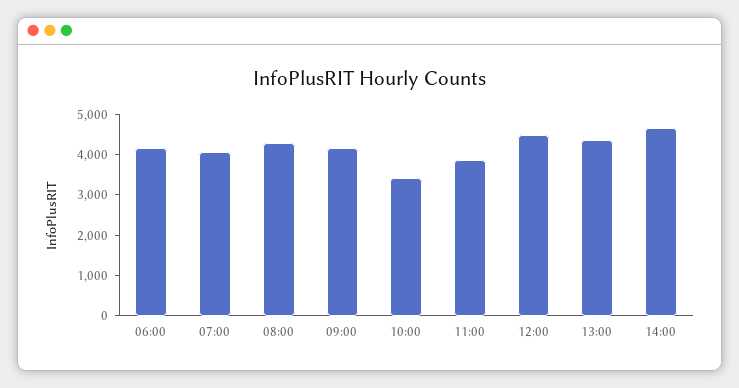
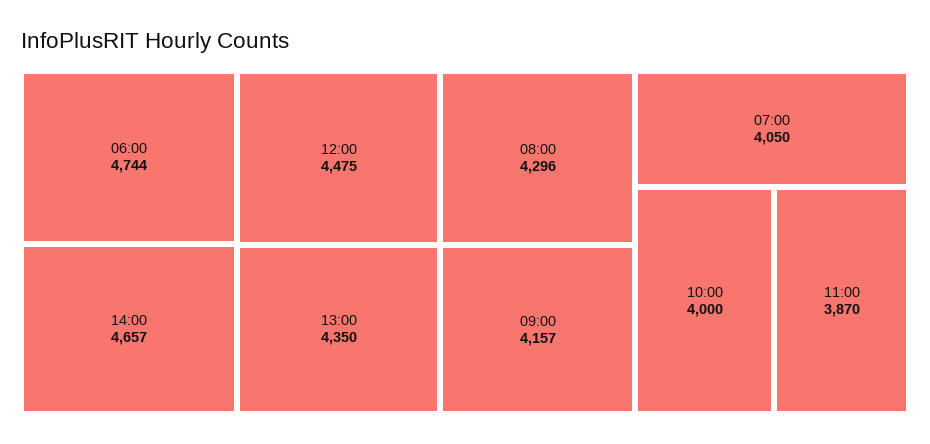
06:00: 4200 -> 4744
10:00: 3400 -> 4000

